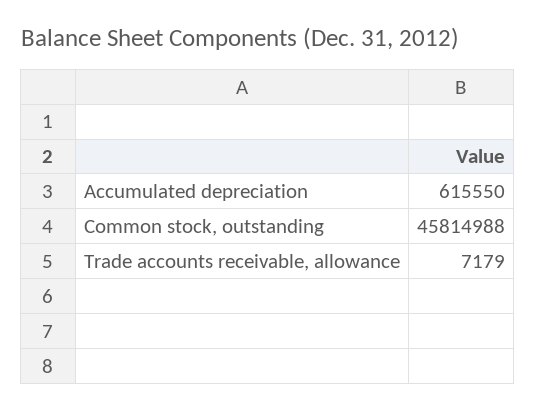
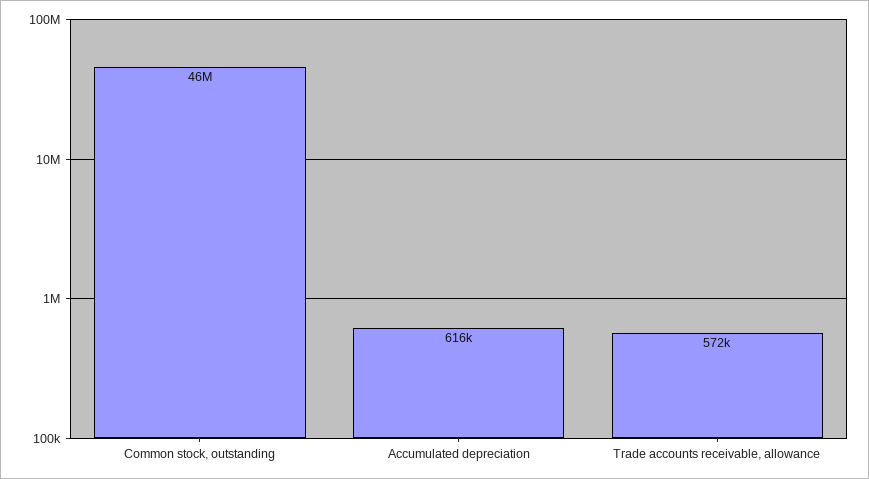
Trade accounts receivable, allowance: 7179 -> 572000

